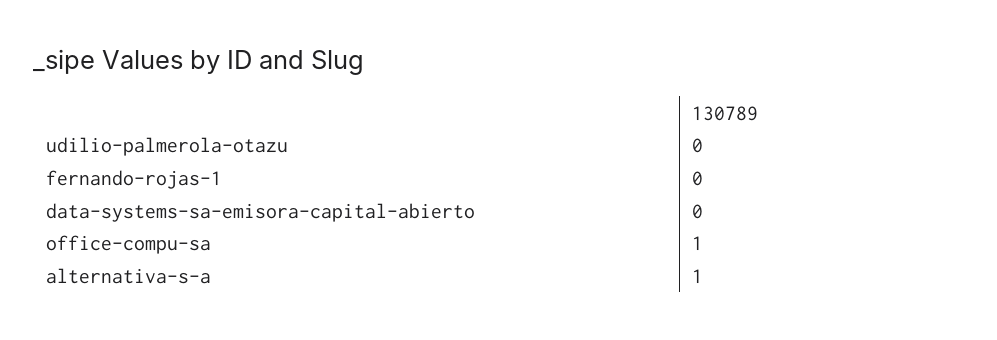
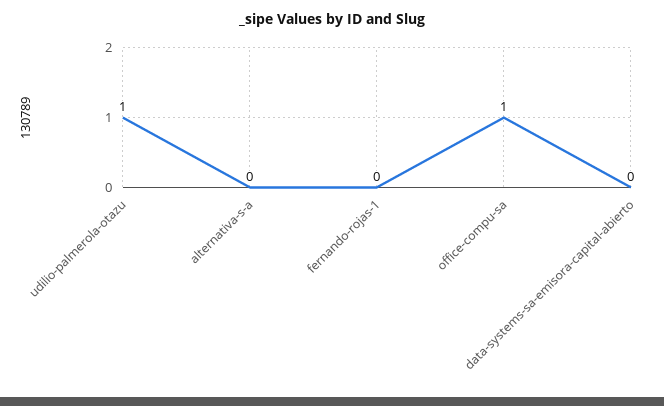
udilio-palmerola-otazu: 0 -> 1
alternativa-s-a: 1 -> 0

